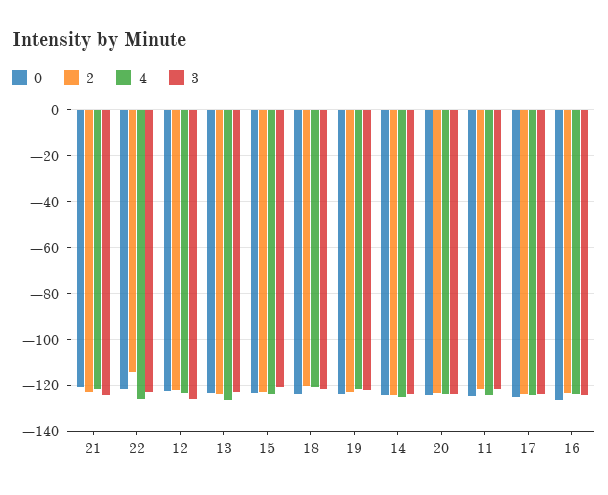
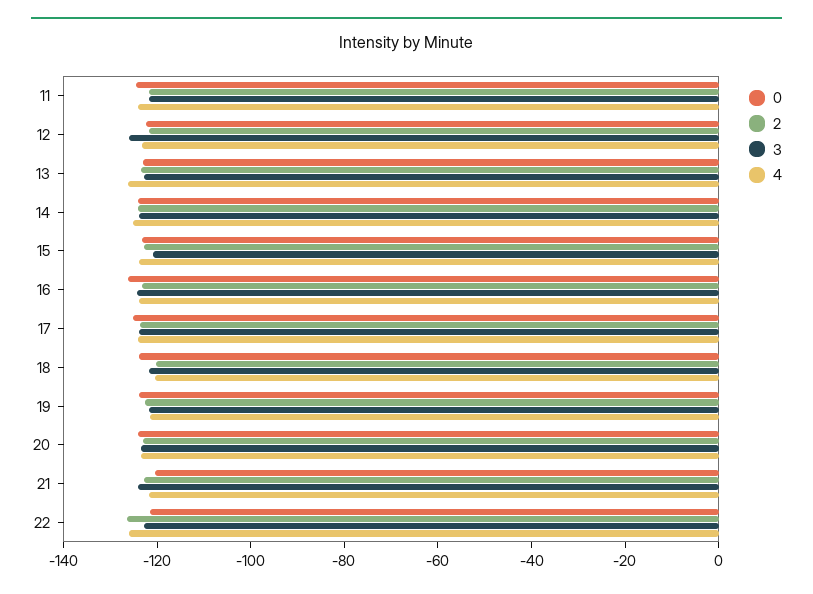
2, 22: -115 -> -125

